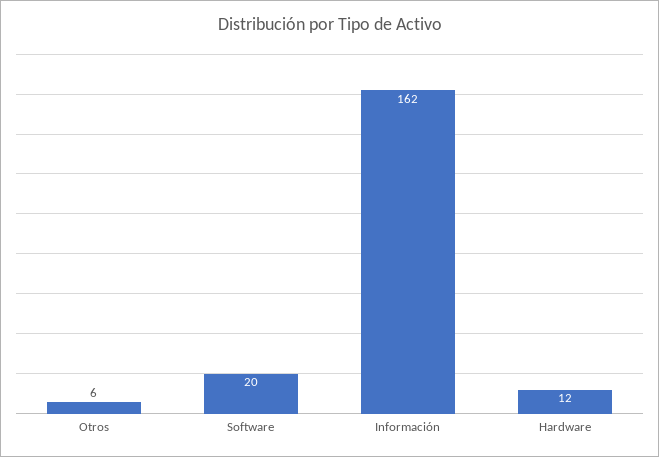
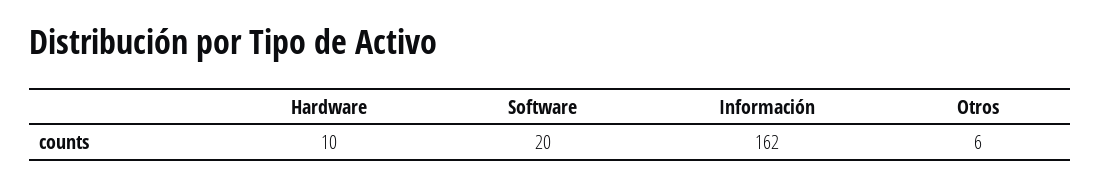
Hardware: 12 -> 10

